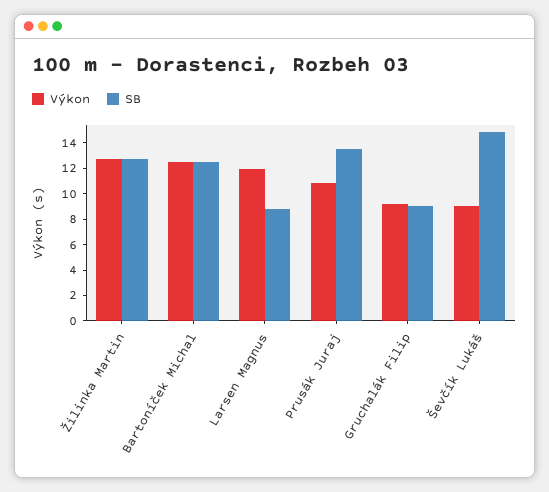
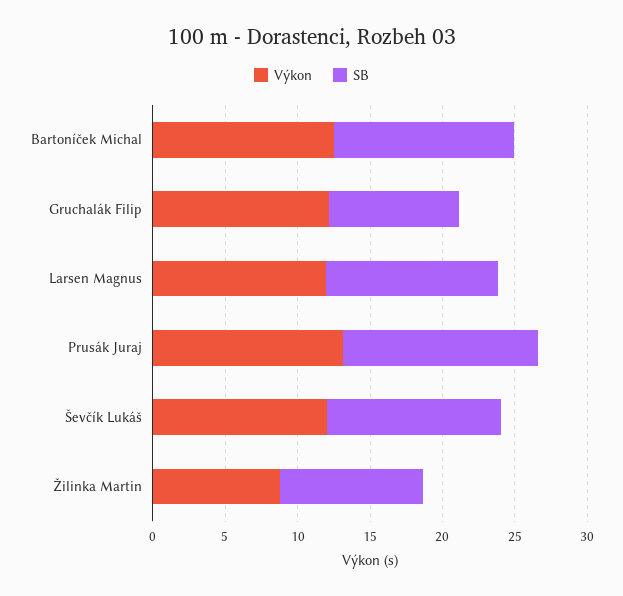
Výkon, Žilinka Martin: 13 -> 9
SB, Žilinka Martin: 13 -> 10
SB, Larsen Magnus: 9 -> 12
Výkon, Prusák Juraj: 11 -> 13
Výkon, Gruchalák Filip: 9 -> 12
Výkon, Ševčík Lukáš: 9 -> 12
SB, Ševčík Lukáš: 15 -> 12

